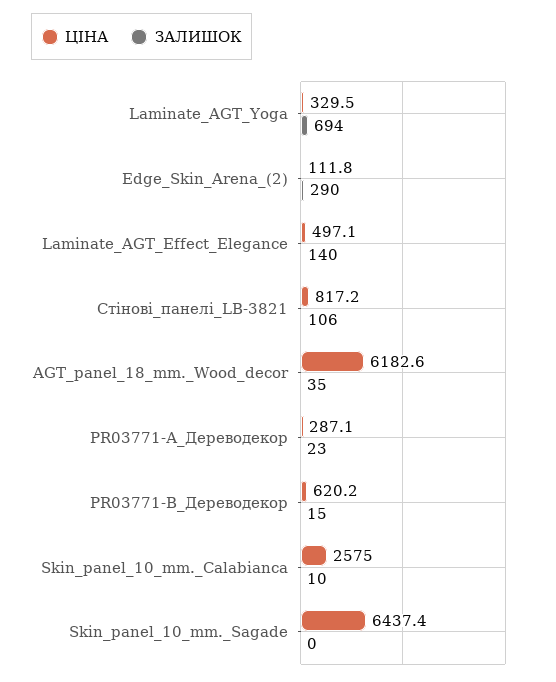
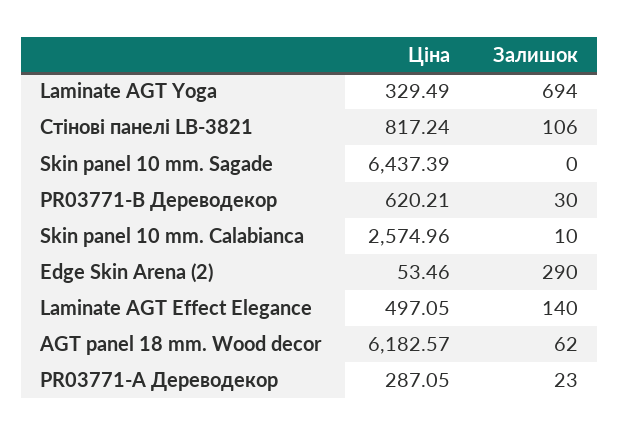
ЦІНА, Edge_Skin_Arena_(2): 111.8 -> 53.46
ЗАЛИШОК, AGT_panel_18_mm._Wood_decor: 35 -> 62
ЗАЛИШОК, PR03771-B_Дереводекор: 15 -> 30

